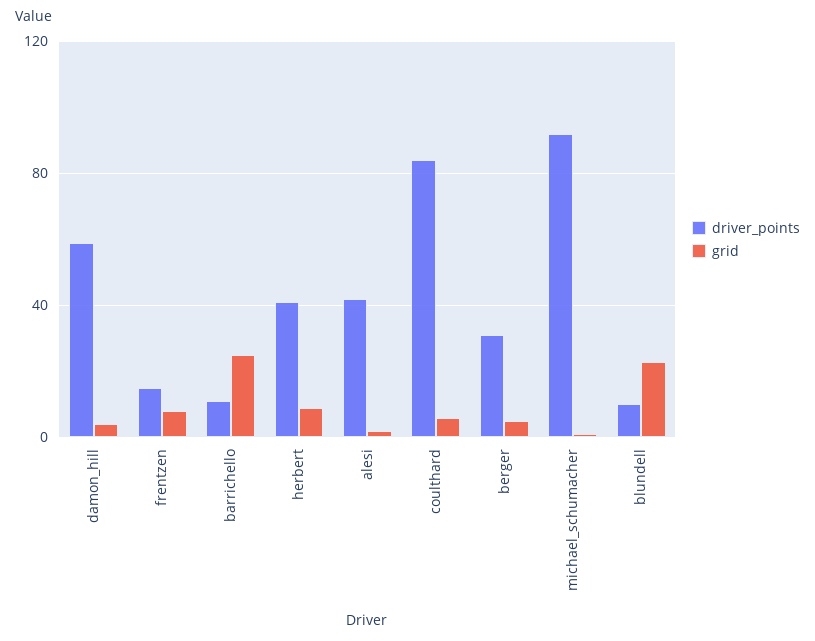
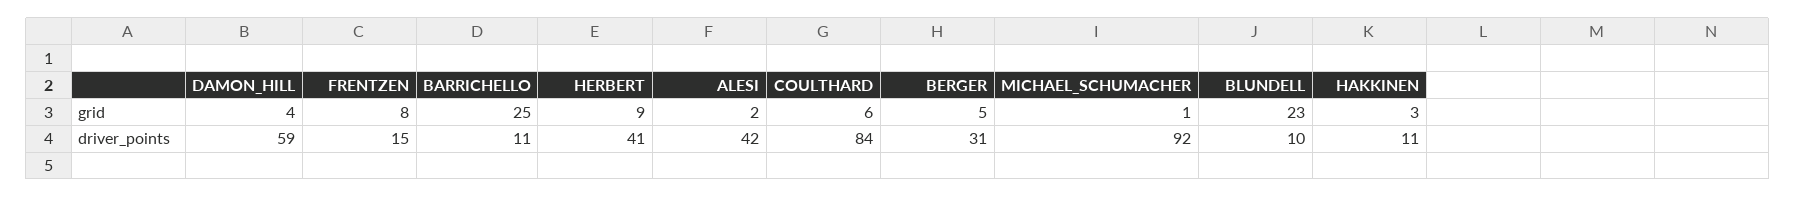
grid, HAKKINEN: none -> 3
driver_points, HAKKINEN: none -> 11

